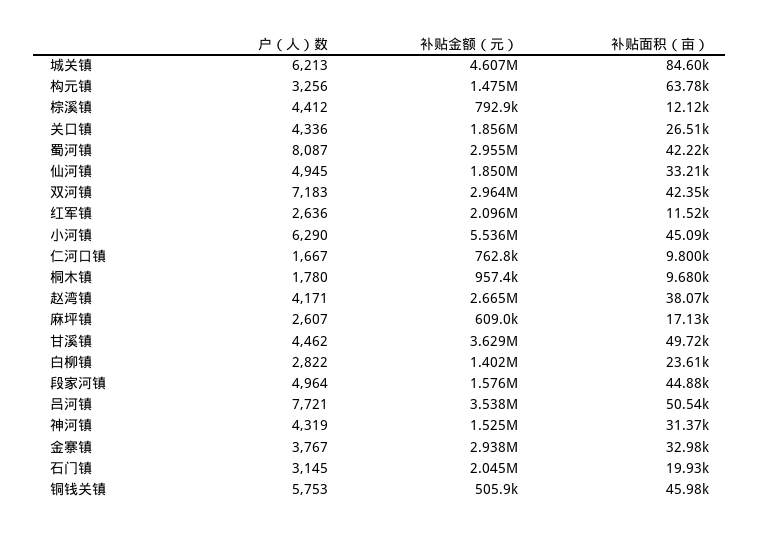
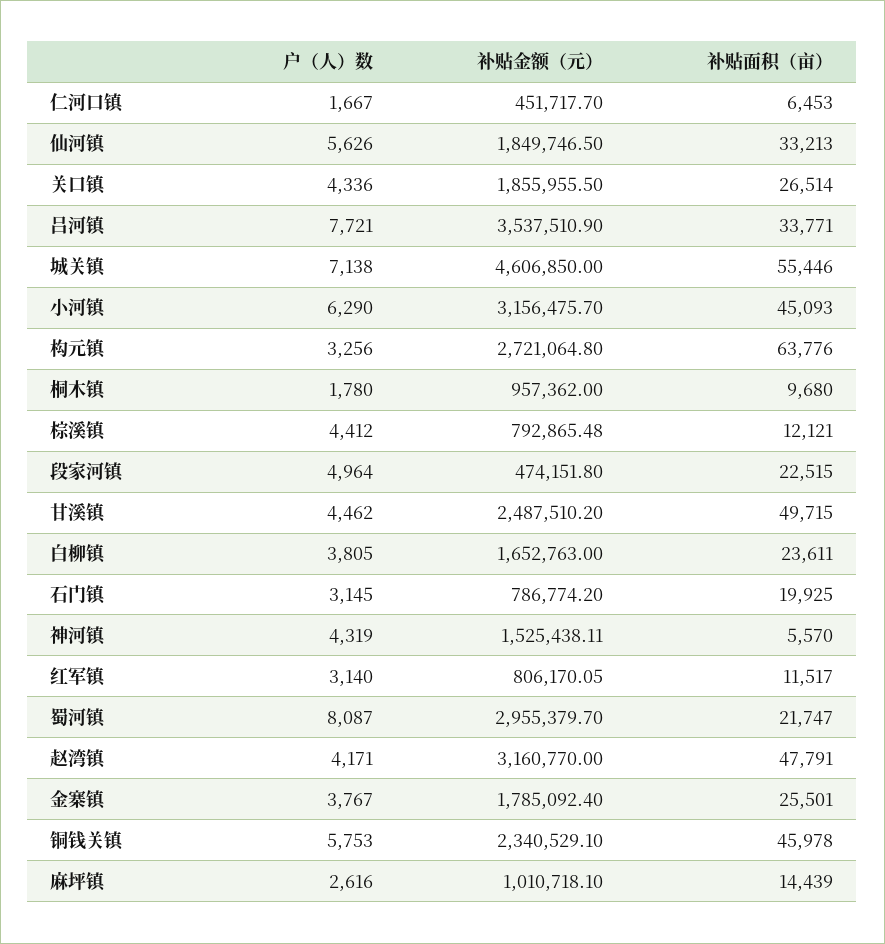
户（人）数, 城关镇: 6213 -> 7138
补贴面积（亩）, 城关镇: 84600 -> 55446
补贴金额（元）, 构元镇: 1475000 -> 2721064.8
补贴面积（亩）, 蜀河镇: 42220 -> 21747
户（人）数, 仙河镇: 4945 -> 5626
户（人）数, 双河镇: 7183 -> none
补贴金额（元）, 双河镇: 2964000 -> none
补贴面积（亩）, 双河镇: 42350 -> none
户（人）数, 红军镇: 2636 -> 3140
补贴金额（元）, 红军镇: 2096000 -> 806170.05
补贴金额（元）, 小河镇: 5536000 -> 3156475.7
补贴金额（元）, 仁河口镇: 762800 -> 451717.7
补贴面积（亩）, 仁河口镇: 9800 -> 6453
补贴金额（元）, 赵湾镇: 2665000 -> 3160770
补贴面积（亩）, 赵湾镇: 38070 -> 47791
户（人）数, 麻坪镇: 2607 -> 2616
补贴金额（元）, 麻坪镇: 609000 -> 1010718.1
补贴面积（亩）, 麻坪镇: 17130 -> 14439
补贴金额（元）, 甘溪镇: 3629000 -> 2487510.2
户（人）数, 白柳镇: 2822 -> 3805
补贴金额（元）, 白柳镇: 1402000 -> 1652763
补贴金额（元）, 段家河镇: 1576000 -> 474151.8
补贴面积（亩）, 段家河镇: 44880 -> 22515
补贴面积（亩）, 吕河镇: 50540 -> 33771
补贴面积（亩）, 神河镇: 31370 -> 5570
补贴金额（元）, 金寨镇: 2938000 -> 1785092.4
补贴面积（亩）, 金寨镇: 32980 -> 25501
补贴金额（元）, 石门镇: 2045000 -> 786774.2
补贴金额（元）, 铜钱关镇: 505900 -> 2340529.1

